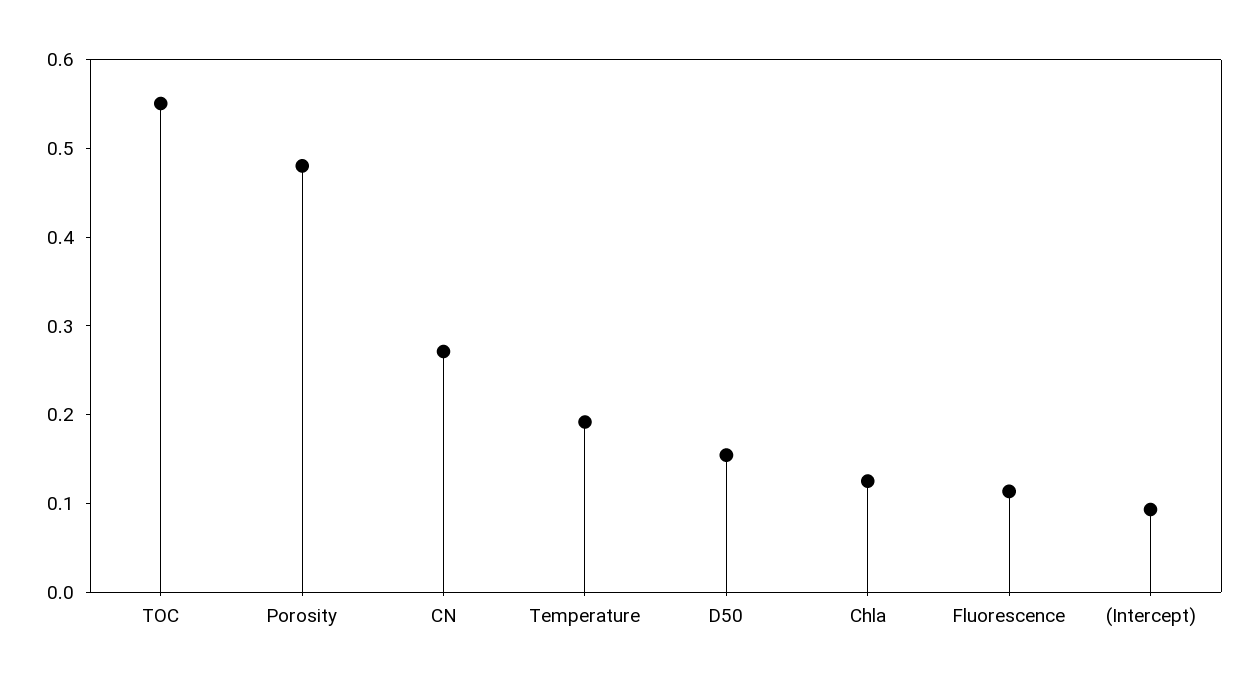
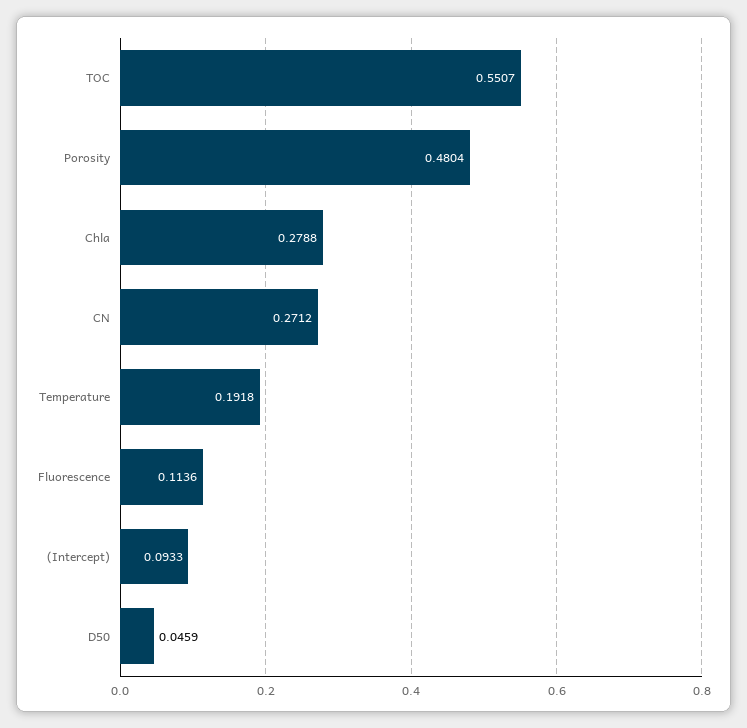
D50: 0.16 -> 0.0459
Chla: 0.12 -> 0.2788

